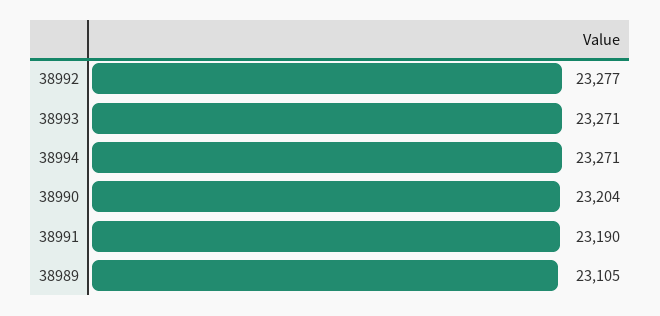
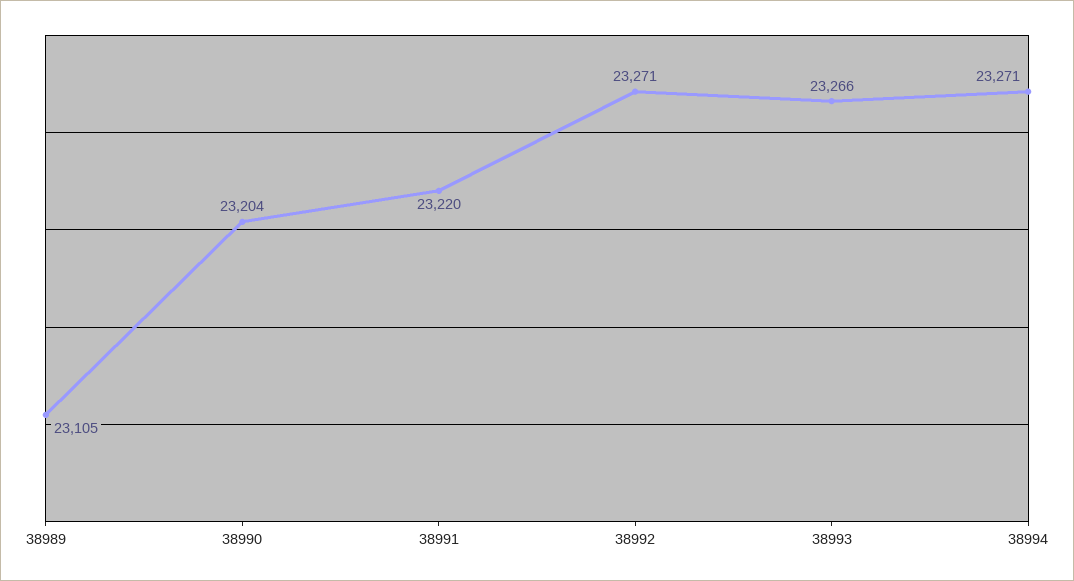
38992: 23277 -> 23271
38993: 23271 -> 23266
38991: 23190 -> 23220

